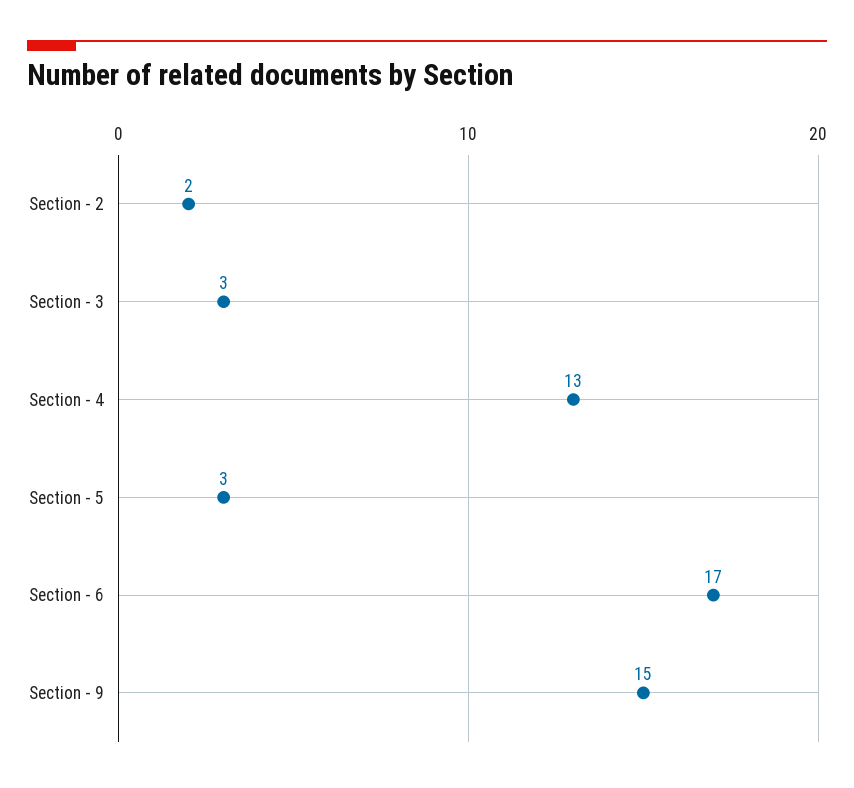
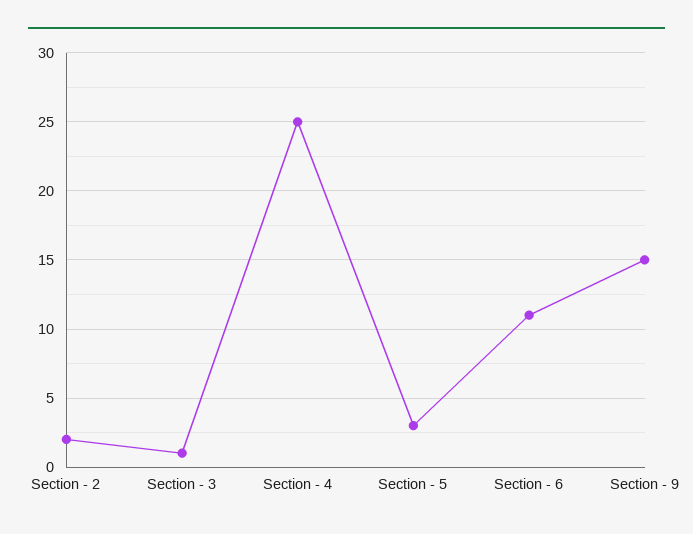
Section - 3: 3 -> 1
Section - 4: 13 -> 25
Section - 6: 17 -> 11

